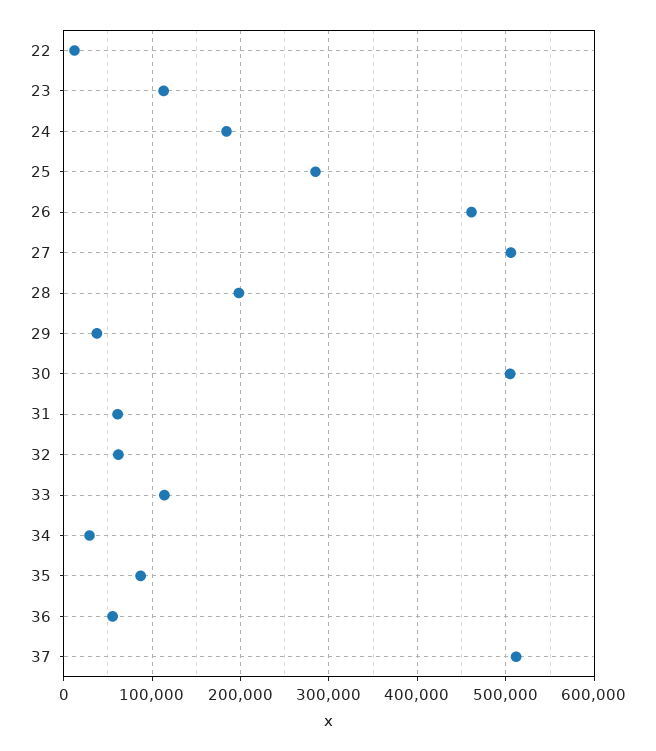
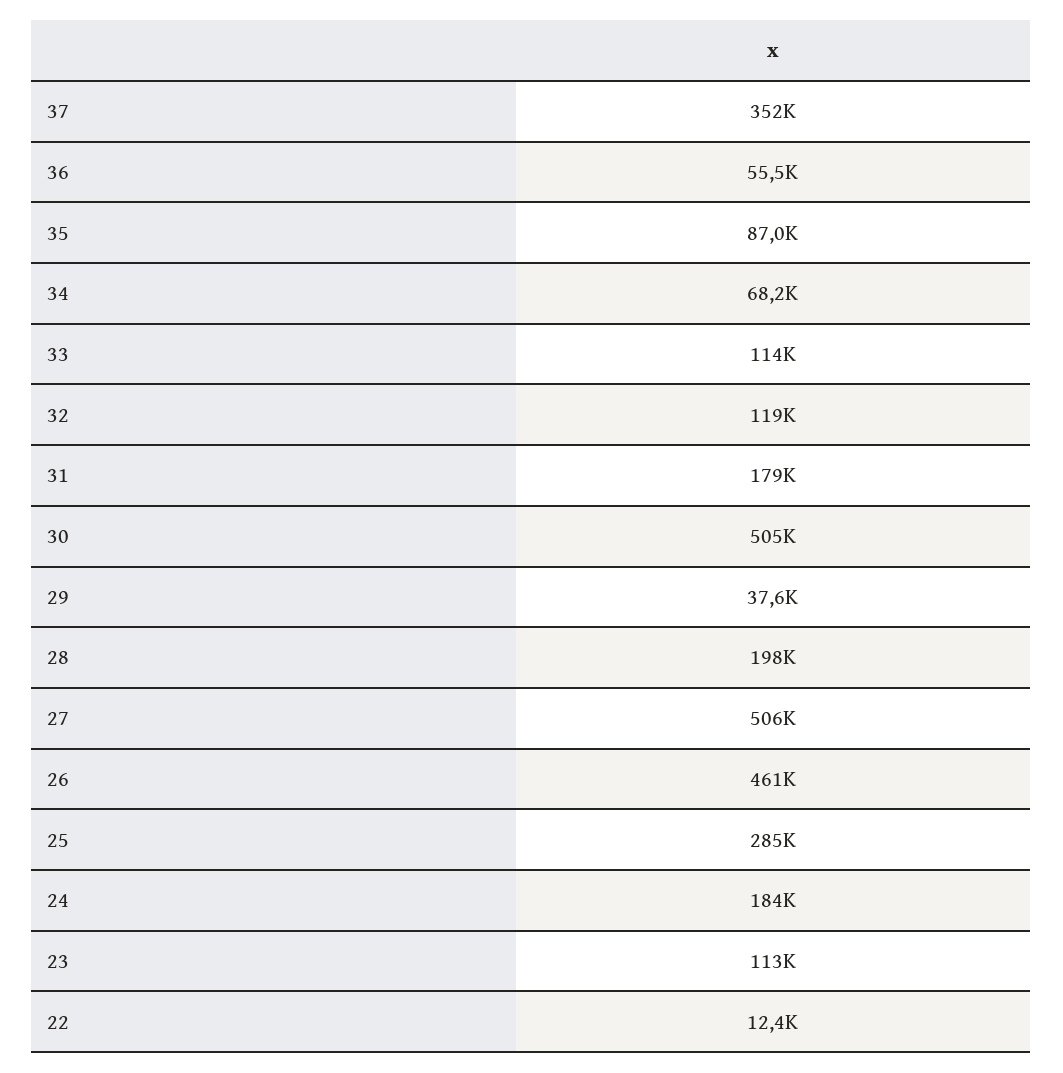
31: 60000 -> 179000
32: 60000 -> 119000
34: 30000 -> 68200
37: 510000 -> 352000

